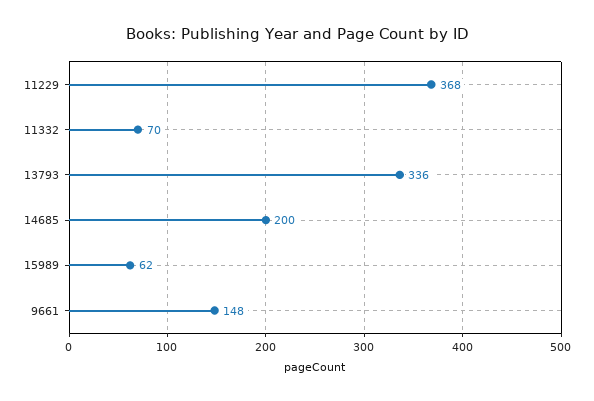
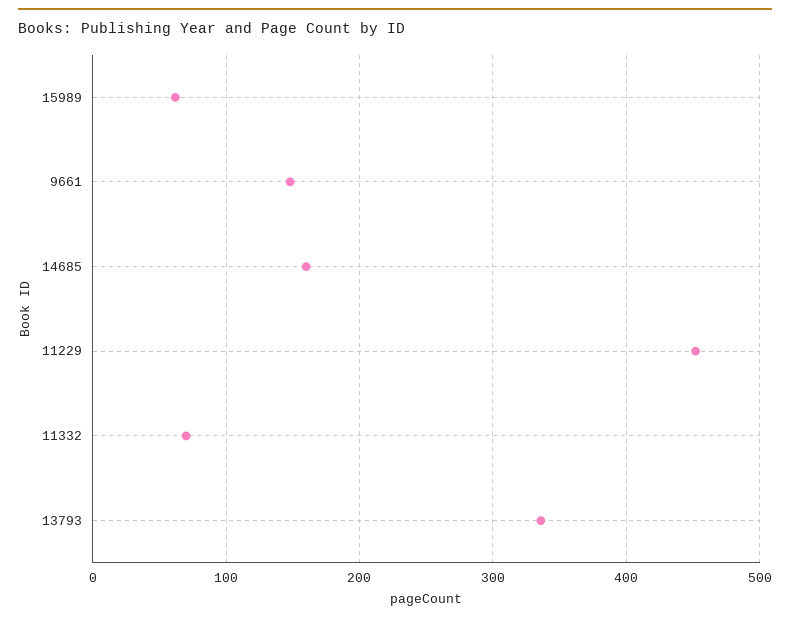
11229: 368 -> 450
14685: 200 -> 160

